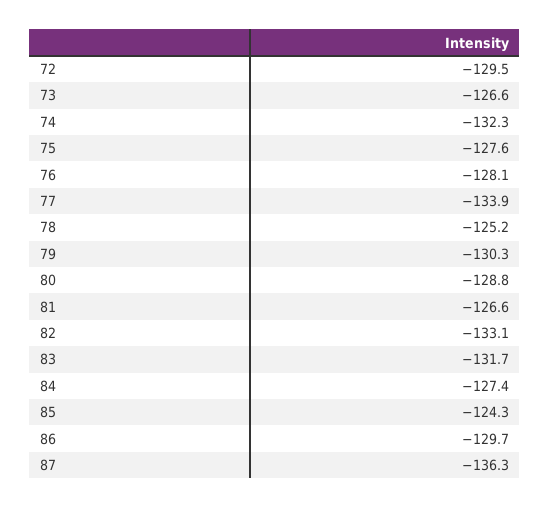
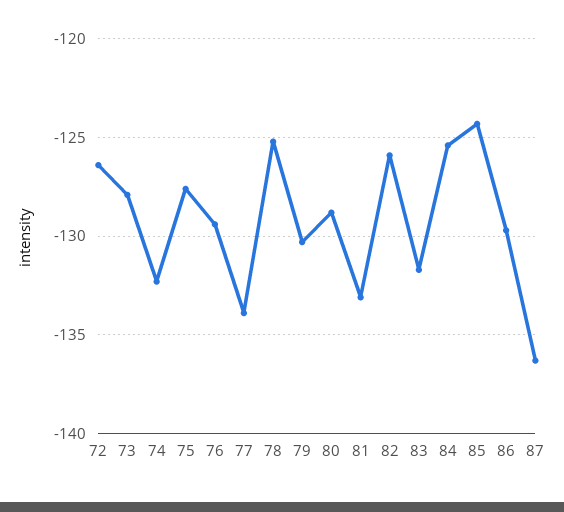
72: -129.5 -> -126.5
73: -126.6 -> -128
76: -128.1 -> -129.5
81: -126.6 -> -133
82: -133.1 -> -126
84: -127.4 -> -125.5

